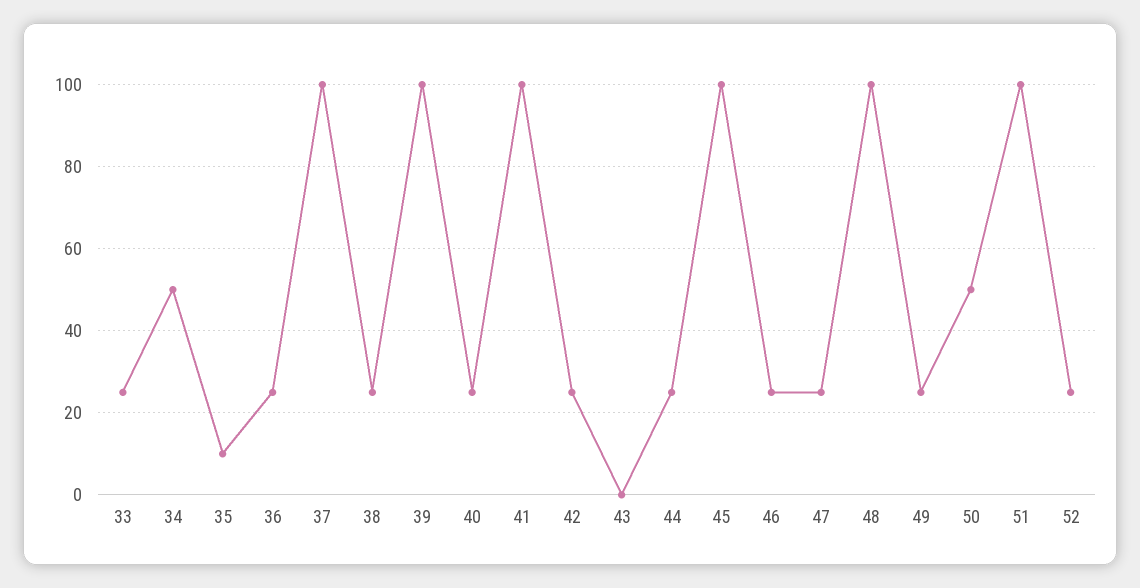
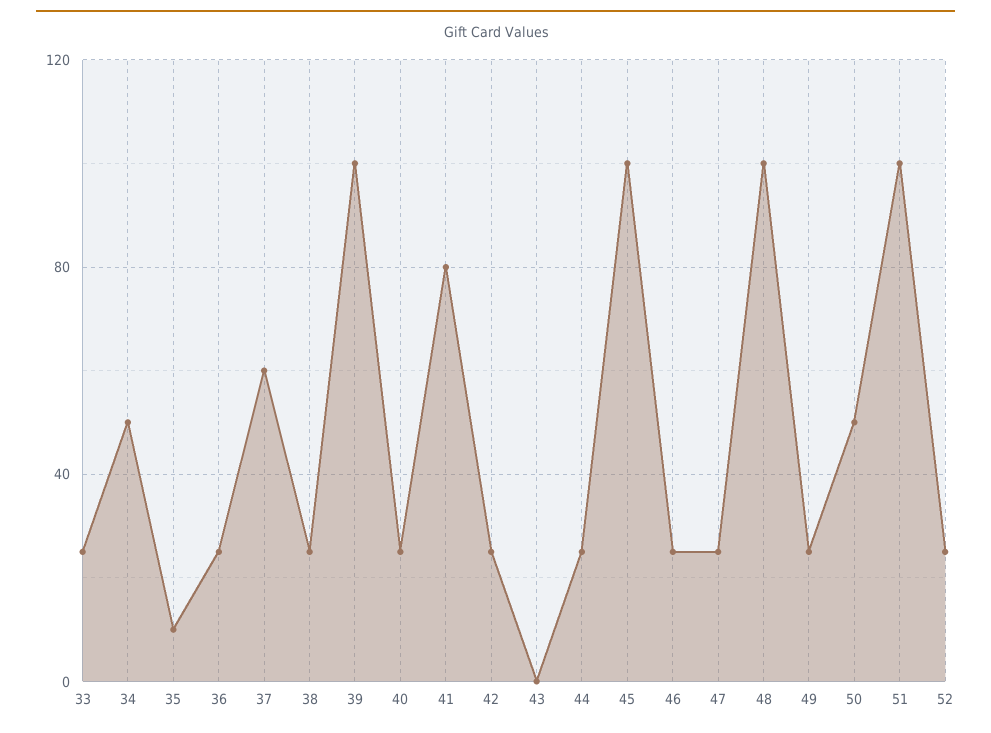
37: 100 -> 60
41: 100 -> 80

